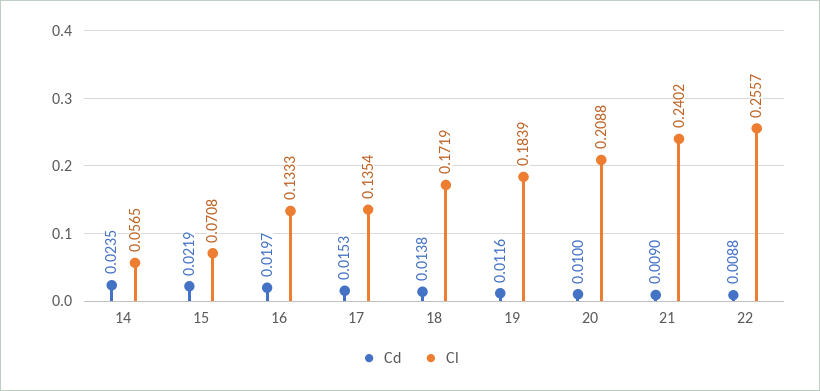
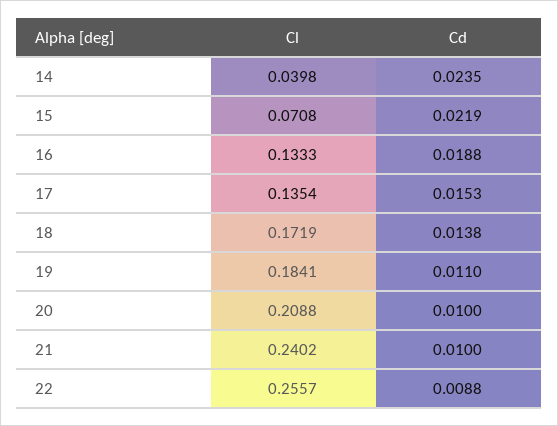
Cl, 14: 0.0565 -> 0.0398
Cd, 16: 0.0197 -> 0.0188
Cd, 19: 0.0116 -> 0.011
Cl, 19: 0.1839 -> 0.1841
Cd, 21: 0.009 -> 0.01

